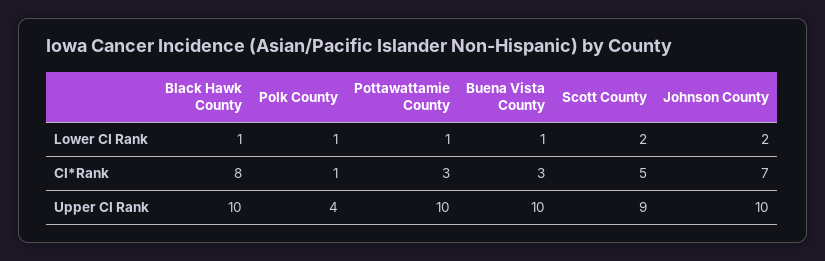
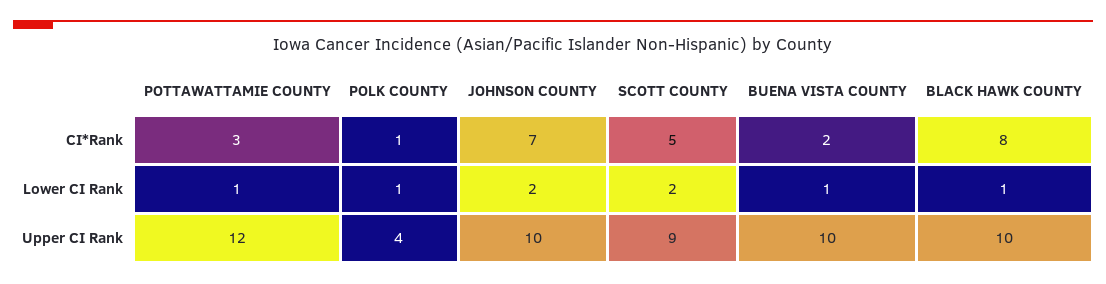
Buena Vista County, CI*Rank: 3 -> 2
Pottawattamie County, Upper CI Rank: 10 -> 12

